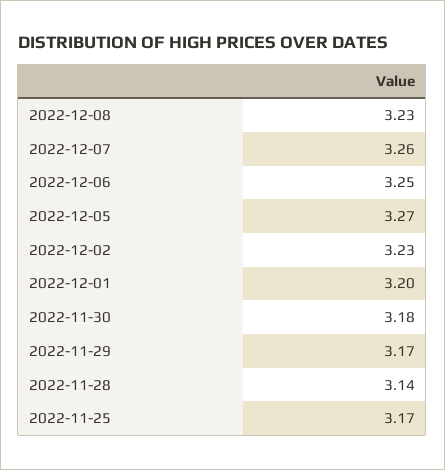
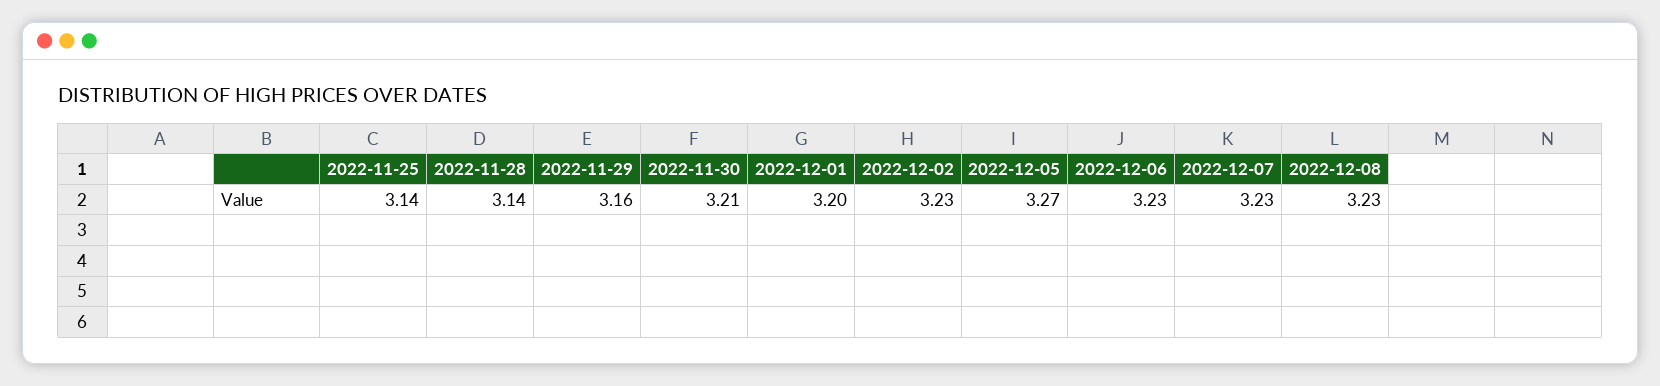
2022-12-07: 3.26 -> 3.23
2022-12-06: 3.25 -> 3.23
2022-11-30: 3.18 -> 3.21
2022-11-29: 3.17 -> 3.16
2022-11-25: 3.17 -> 3.14

